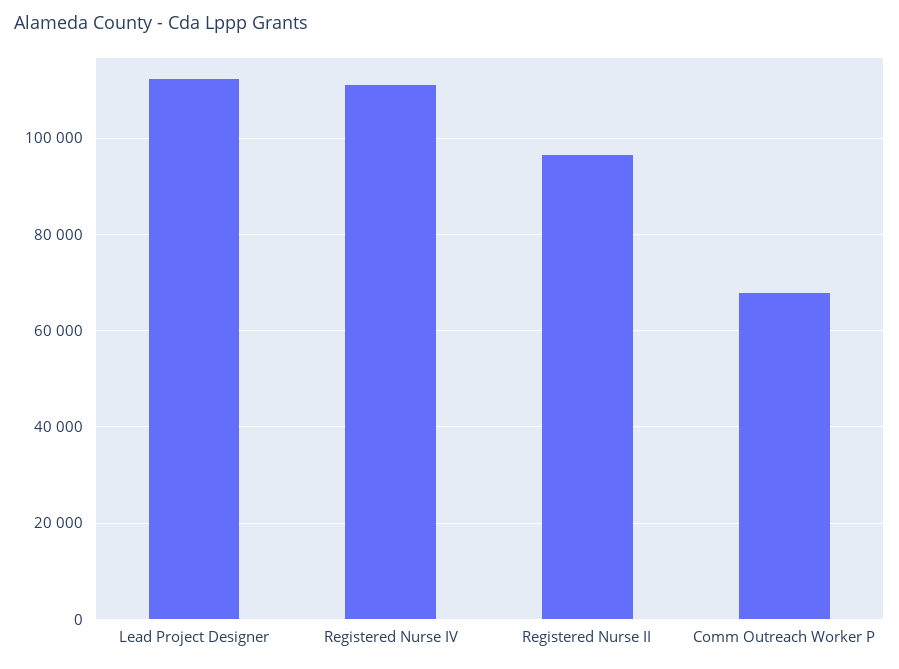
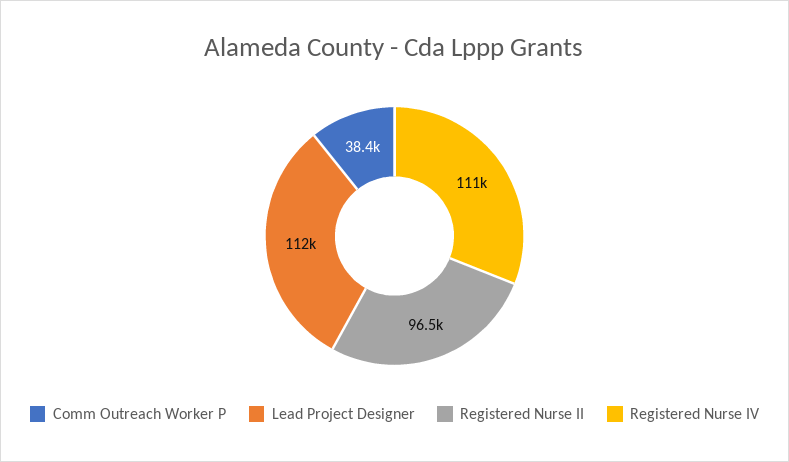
Comm Outreach Worker P: 68000 -> 38400

